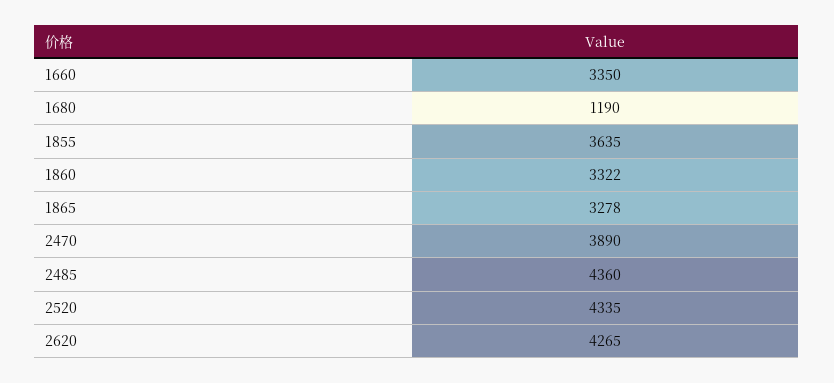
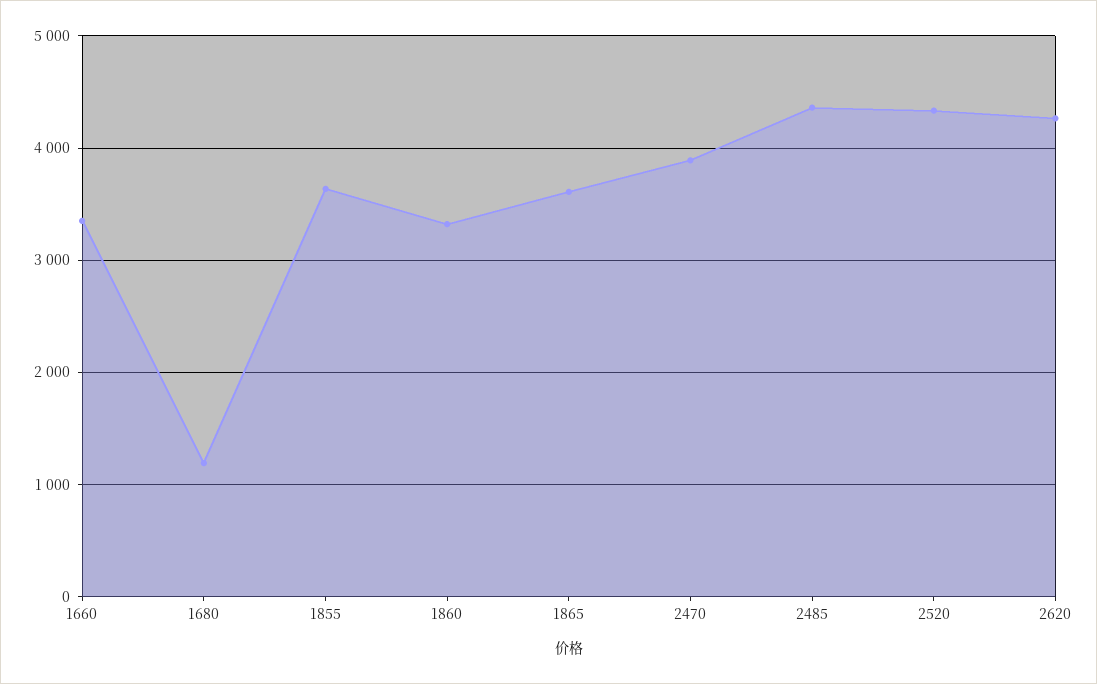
1865: 3278 -> 3600

